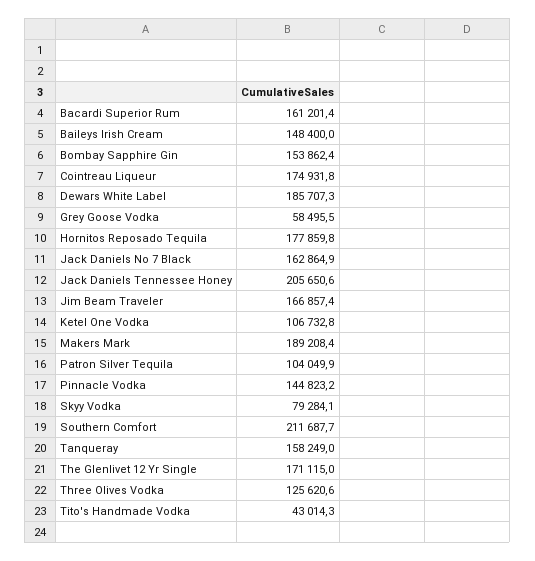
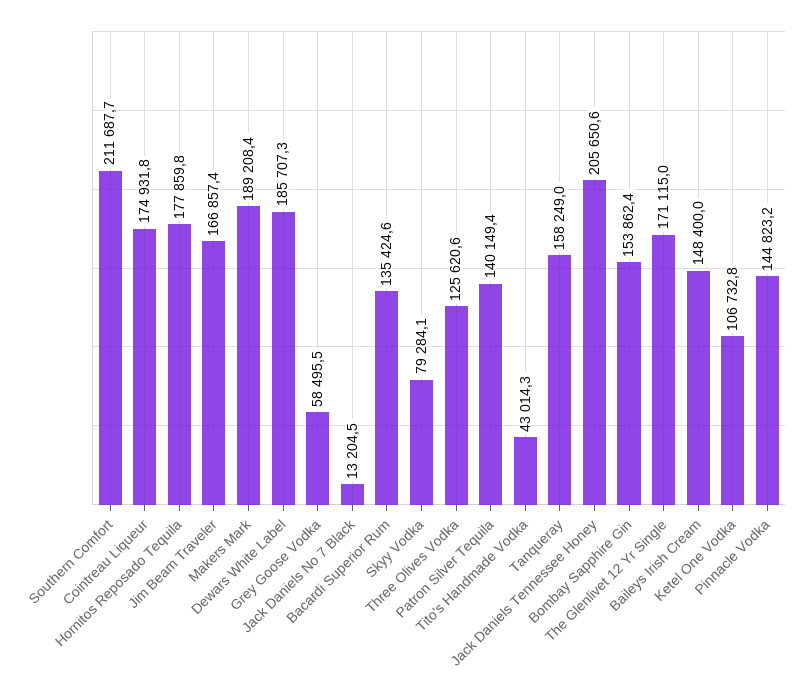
Bacardi Superior Rum: 161201.4 -> 135424.6
Jack Daniels No 7 Black: 162864.9 -> 13204.5
Patron Silver Tequila: 104049.9 -> 140149.4

